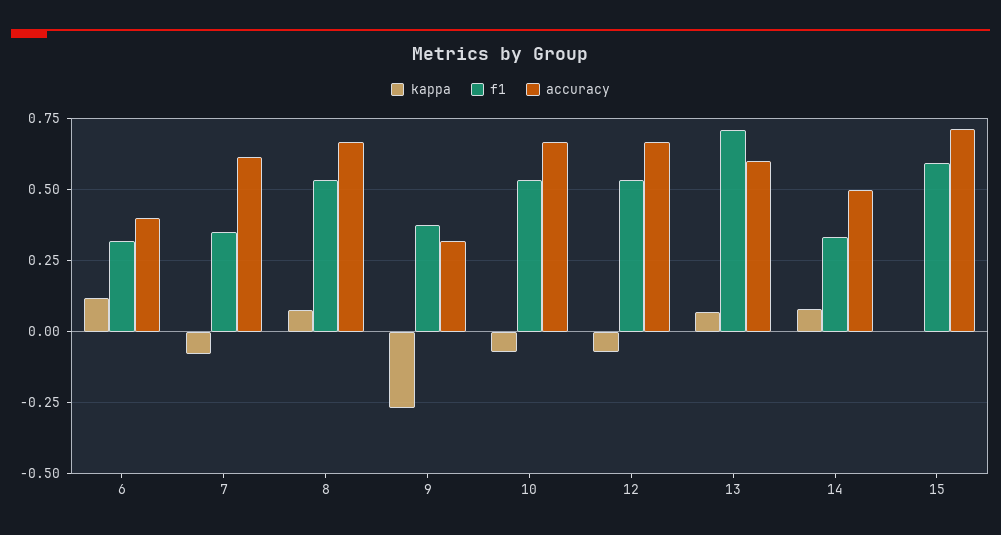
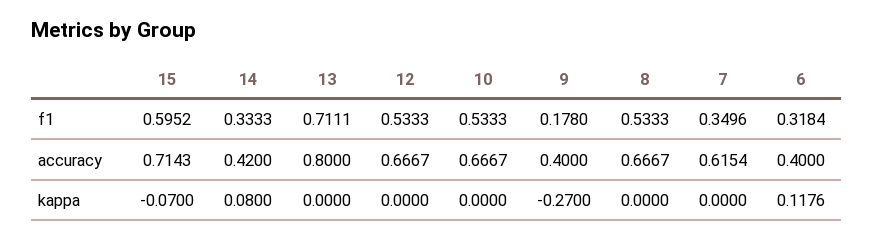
kappa, 7: -0.075 -> 0
kappa, 8: 0.075 -> 0
f1, 9: 0.375 -> 0.178
accuracy, 9: 0.325 -> 0.4
kappa, 10: -0.075 -> 0
kappa, 12: -0.075 -> 0
kappa, 13: 0.075 -> 0
accuracy, 13: 0.6 -> 0.8
accuracy, 14: 0.5 -> 0.42
kappa, 15: 0 -> -0.07

